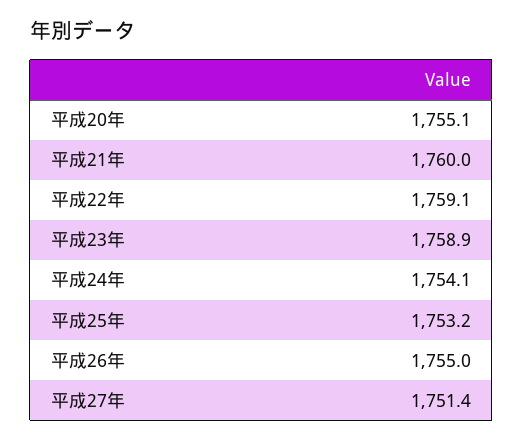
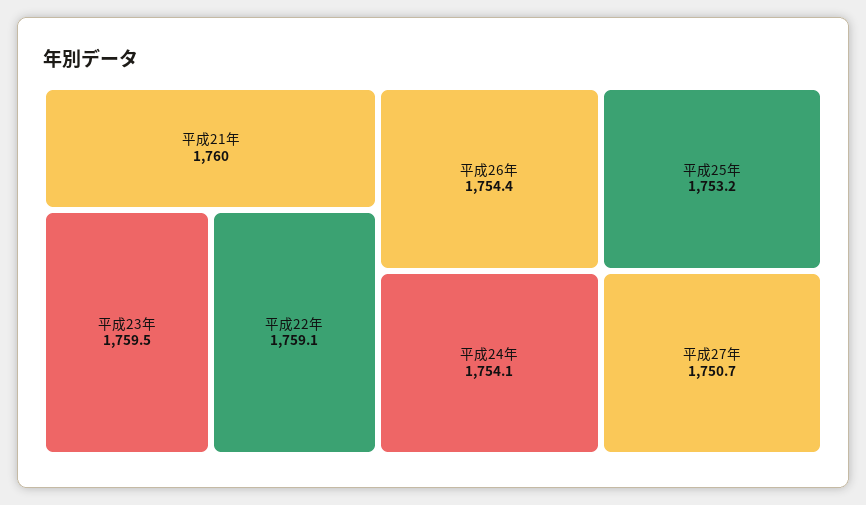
平成20年: 1755.1 -> none
平成23年: 1758.9 -> 1759.5
平成26年: 1755 -> 1754.4
平成27年: 1751.4 -> 1750.7

